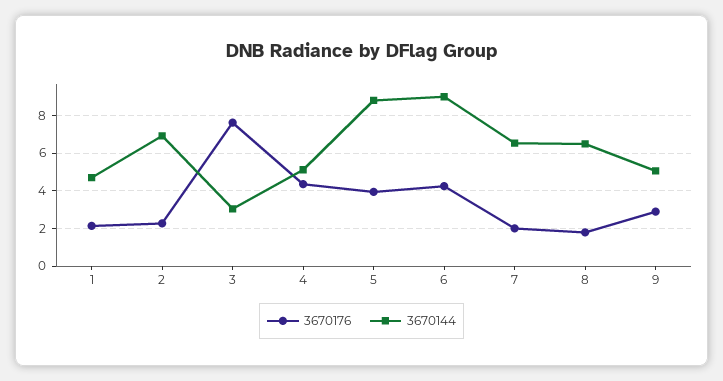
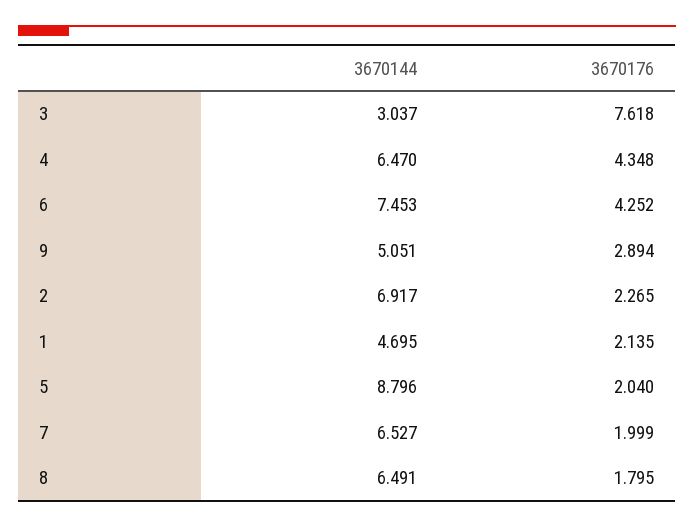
3670144, 4: 5 -> 6.47
3670176, 5: 4 -> 2.04
3670144, 6: 9 -> 7.453

